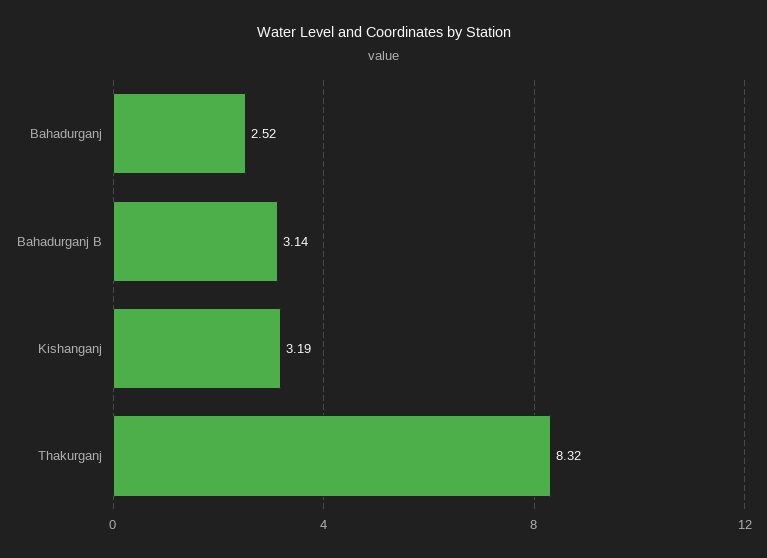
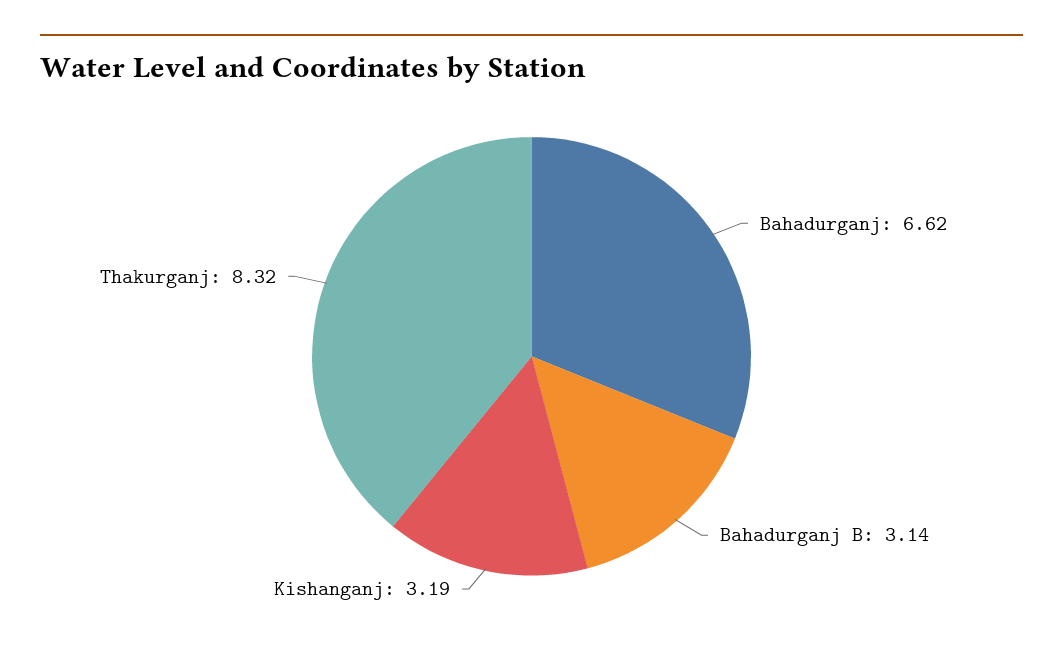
Bahadurganj: 2.52 -> 6.62

